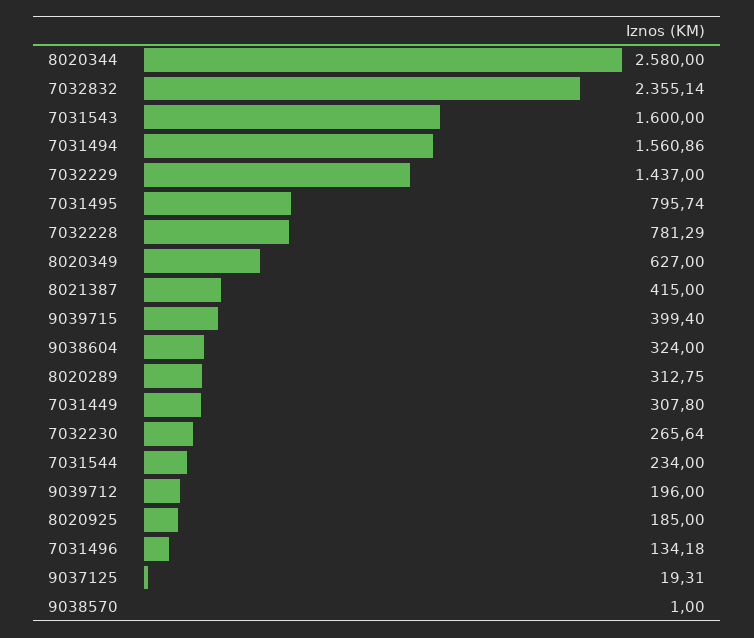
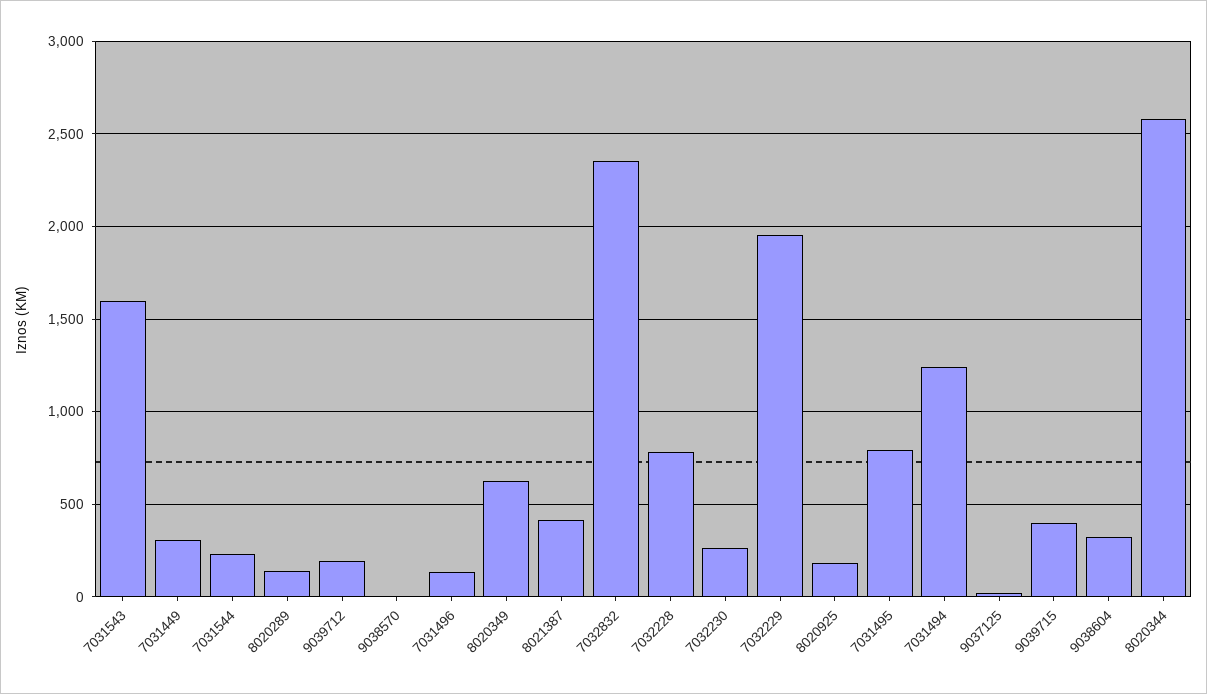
7031494: 1560.86 -> 1250
7032229: 1437 -> 1950
8020289: 312.75 -> 150

